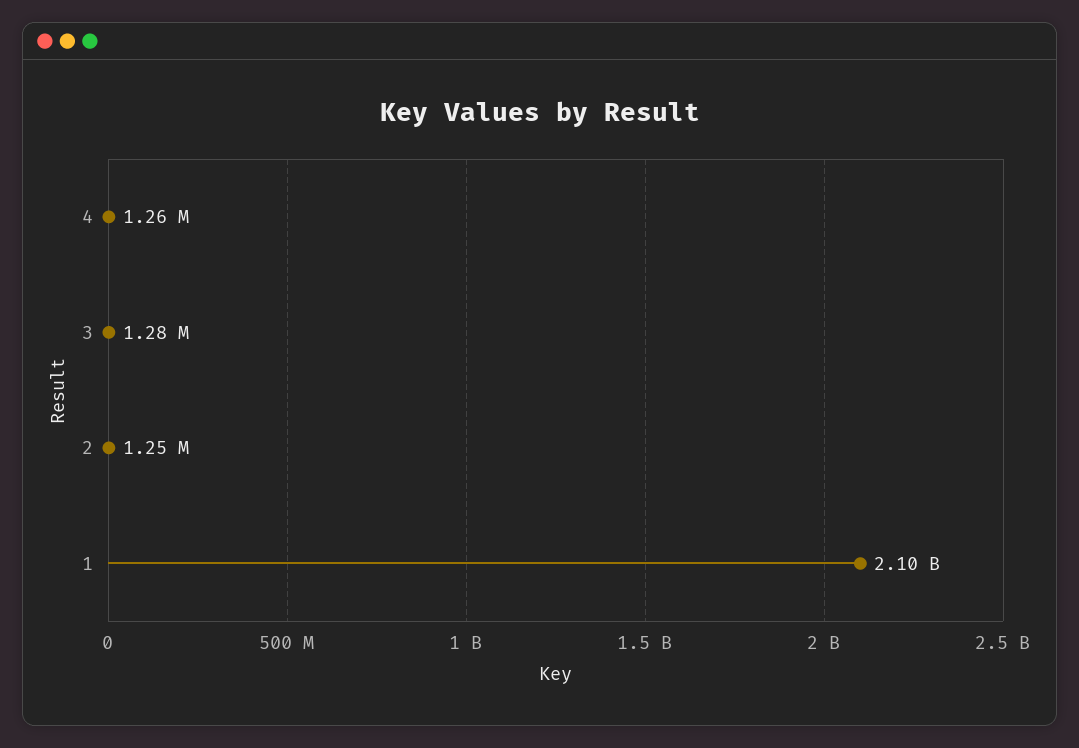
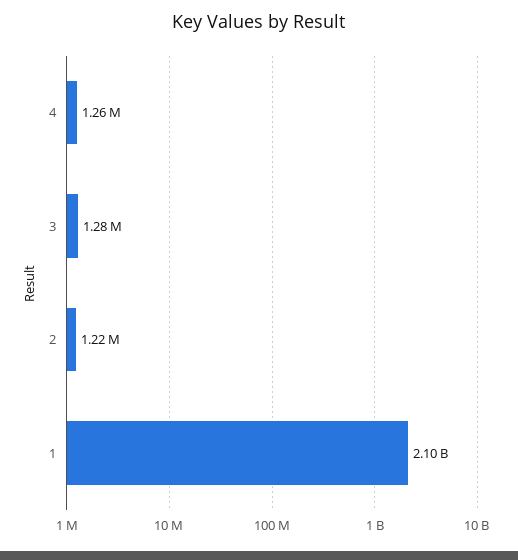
2: 1250000 -> 1220000

